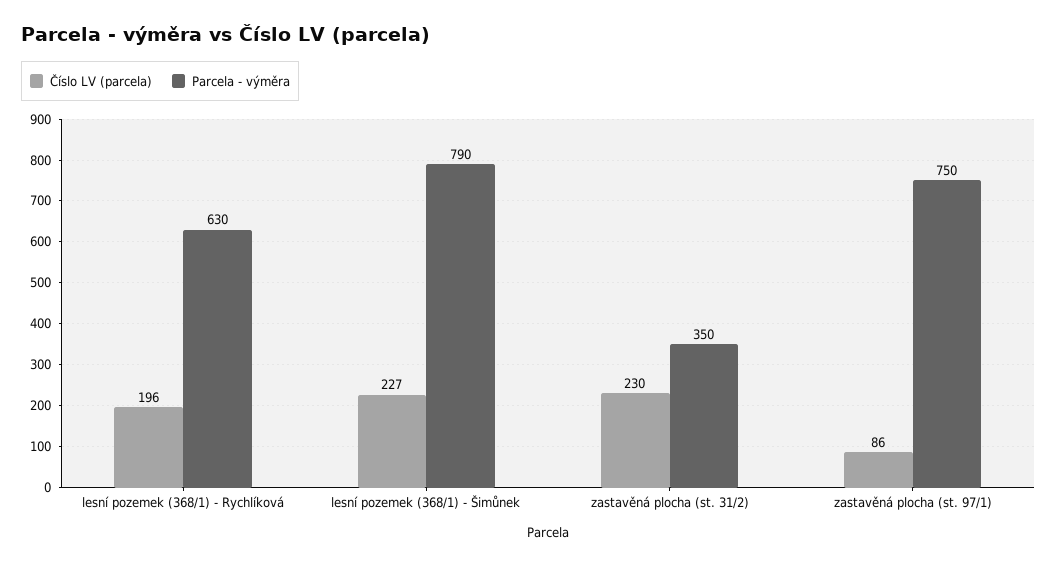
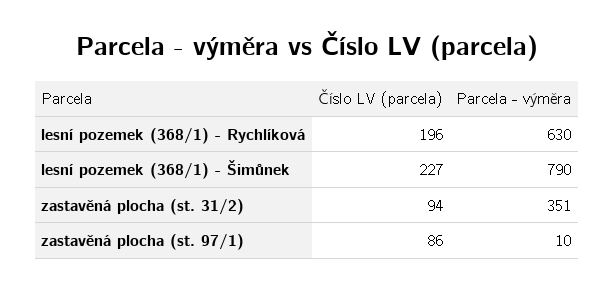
Číslo LV (parcela), zastavěná plocha (st. 31/2): 230 -> 94
Parcela - výměra, zastavěná plocha (st. 31/2): 350 -> 351
Parcela - výměra, zastavěná plocha (st. 97/1): 750 -> 10

